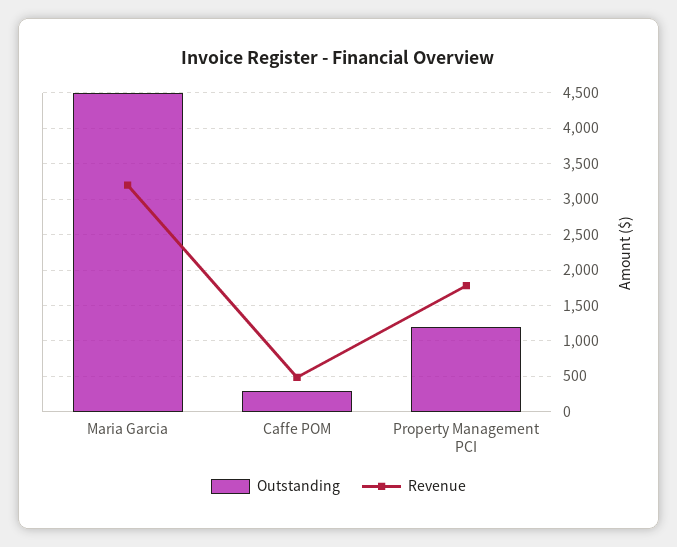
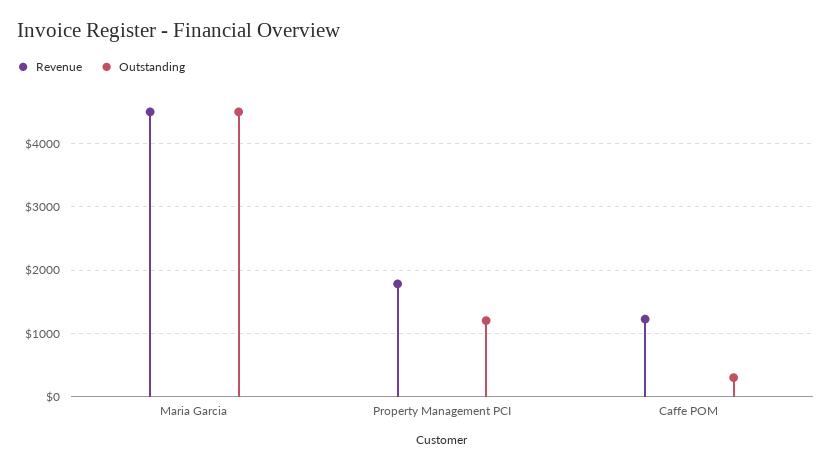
Revenue, Maria Garcia: 3200 -> 4500
Revenue, Caffe POM: 500 -> 1200

